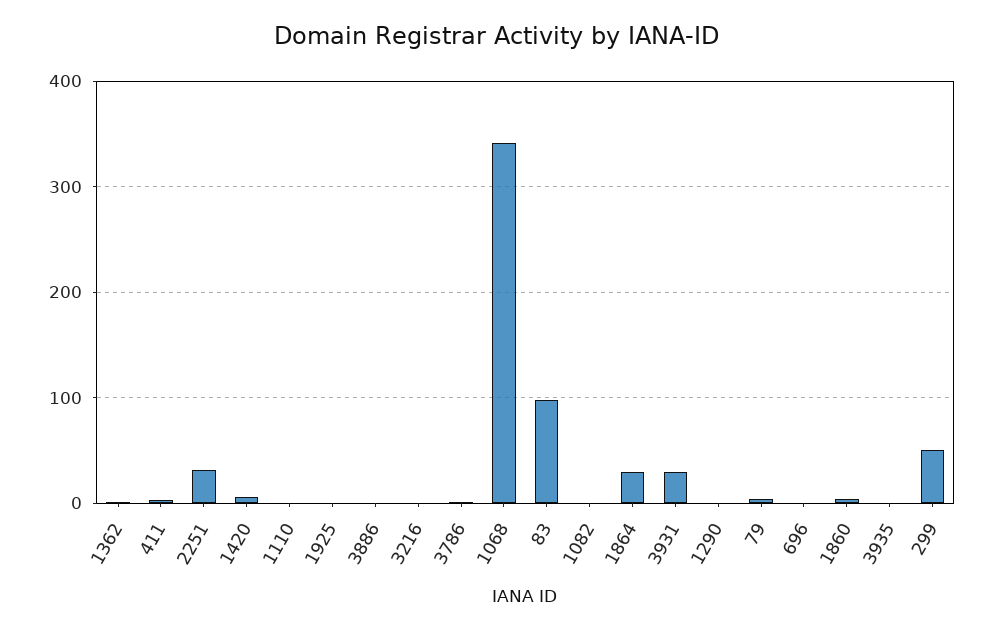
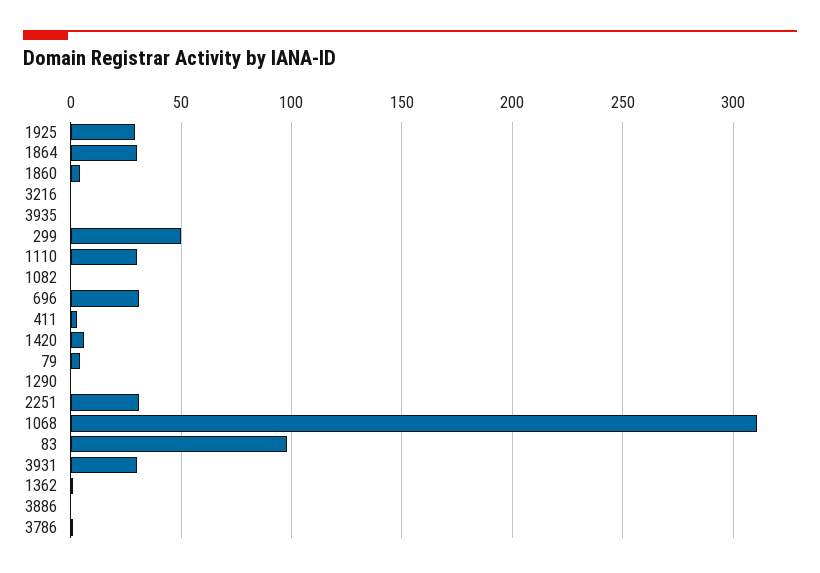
1110: 0 -> 30
1925: 0 -> 30
1068: 340 -> 310
696: 0 -> 30

